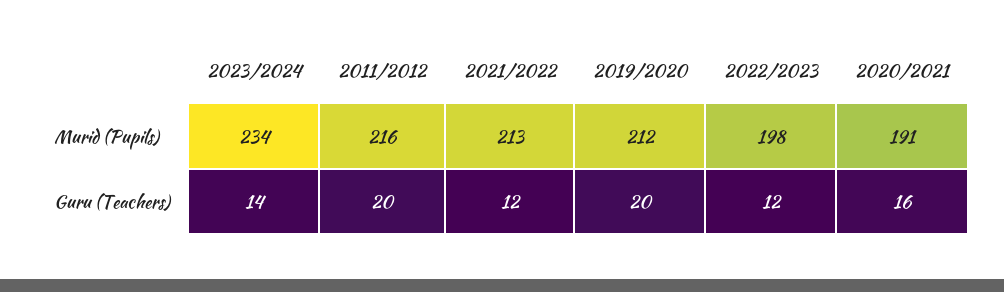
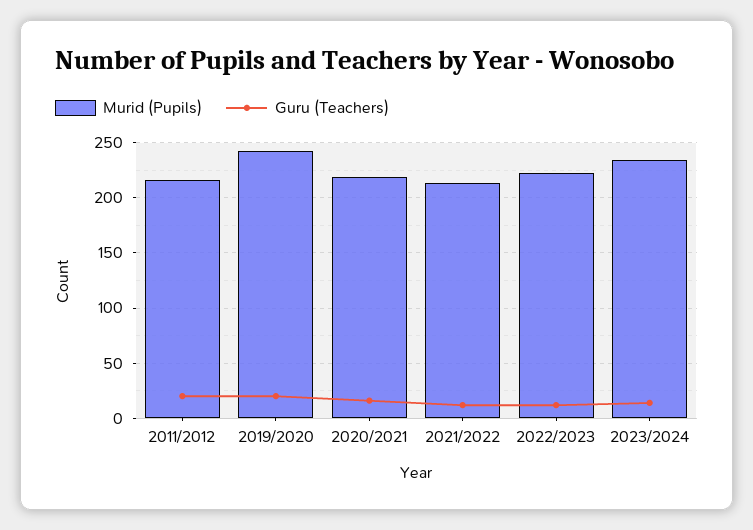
Murid (Pupils), 2019/2020: 212 -> 240
Murid (Pupils), 2022/2023: 198 -> 220
Murid (Pupils), 2020/2021: 191 -> 220

